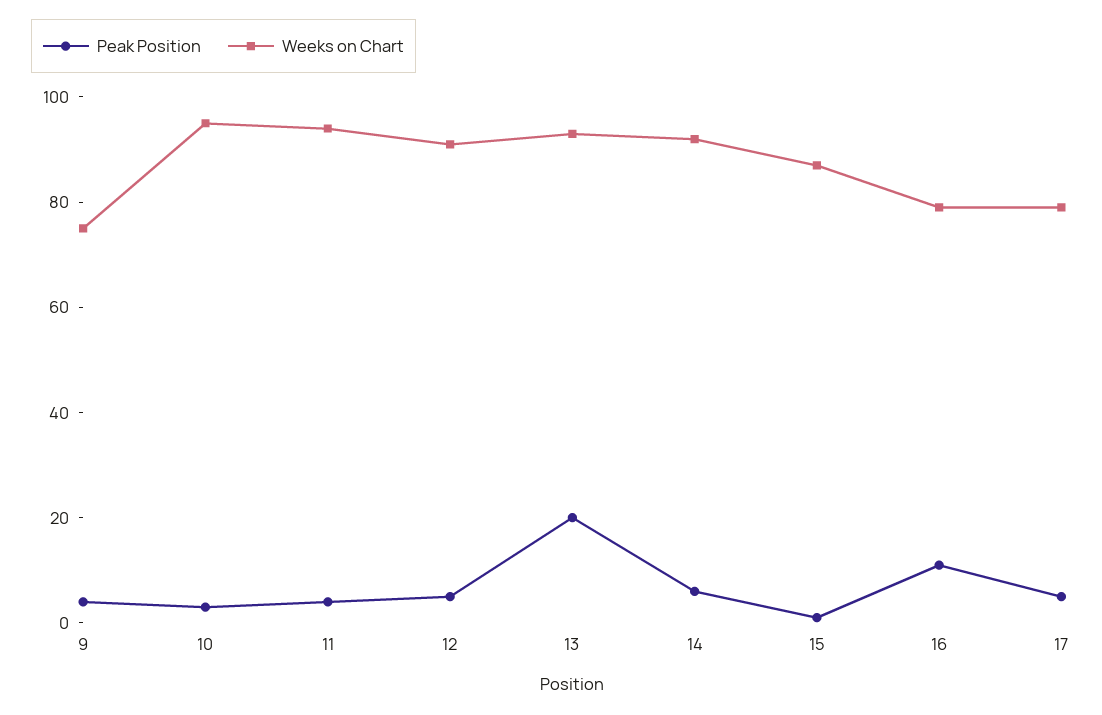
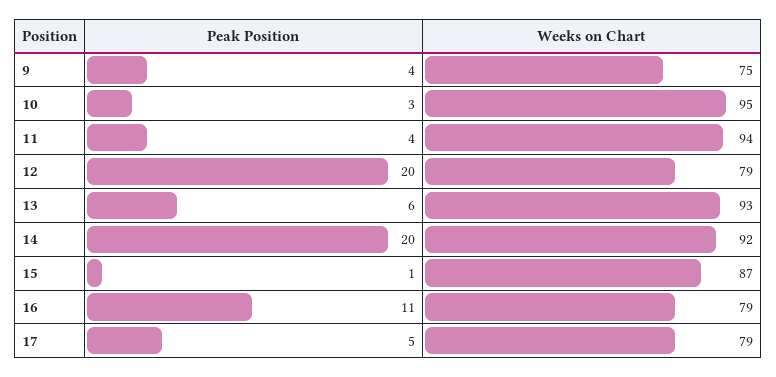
Peak Position, 12: 5 -> 20
Weeks on Chart, 12: 90 -> 79
Peak Position, 13: 20 -> 6
Peak Position, 14: 5 -> 20

